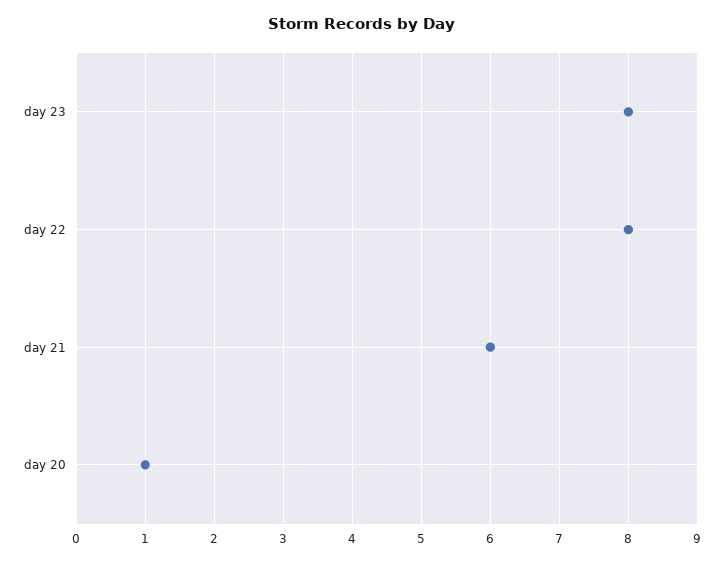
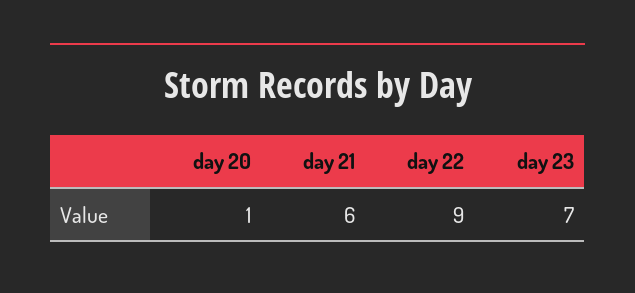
day 23: 8 -> 7
day 22: 8 -> 9

